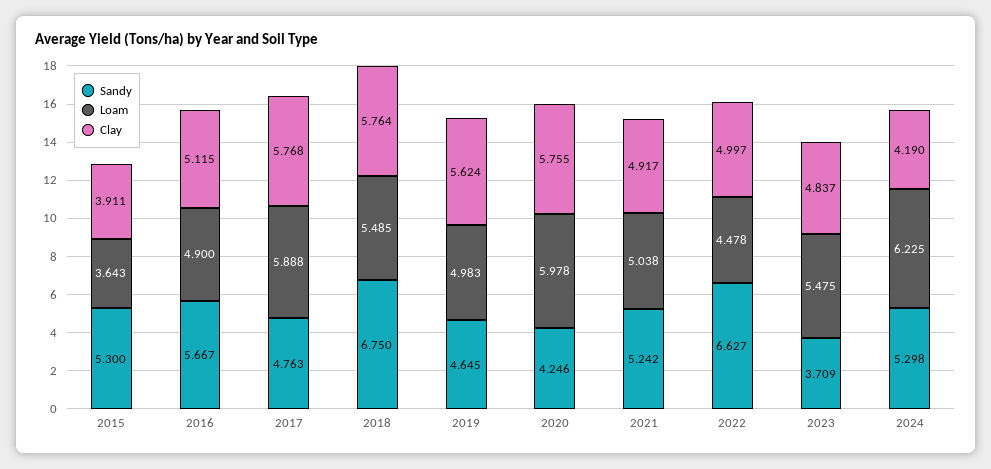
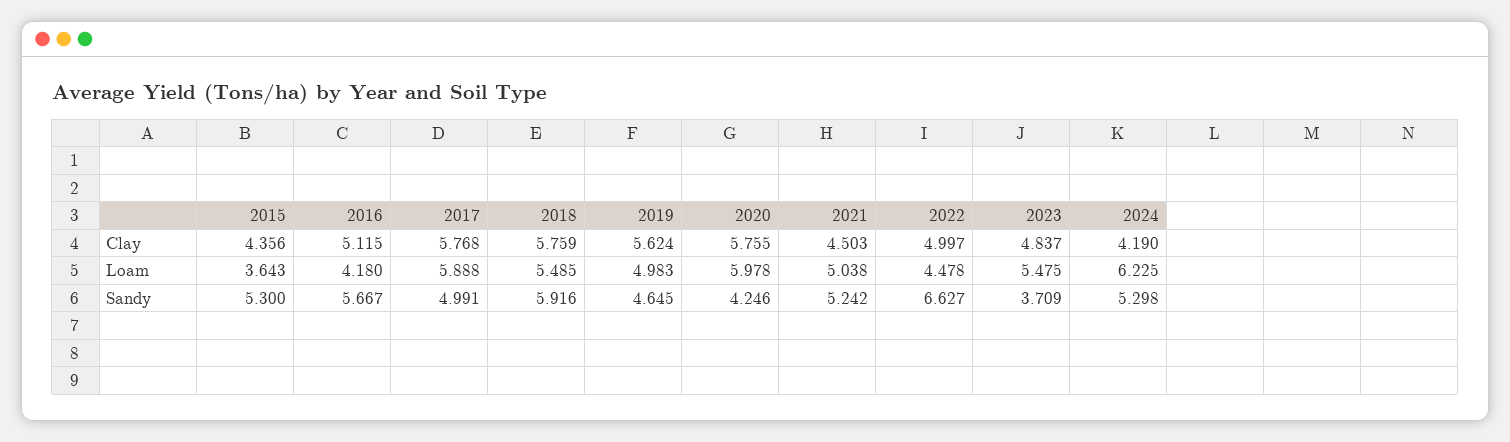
Clay, 2015: 3.911 -> 4.356
Loam, 2016: 4.9 -> 4.18
Sandy, 2017: 4.763 -> 4.991
Sandy, 2018: 6.75 -> 5.916
Clay, 2018: 5.764 -> 5.759
Clay, 2021: 4.917 -> 4.503

